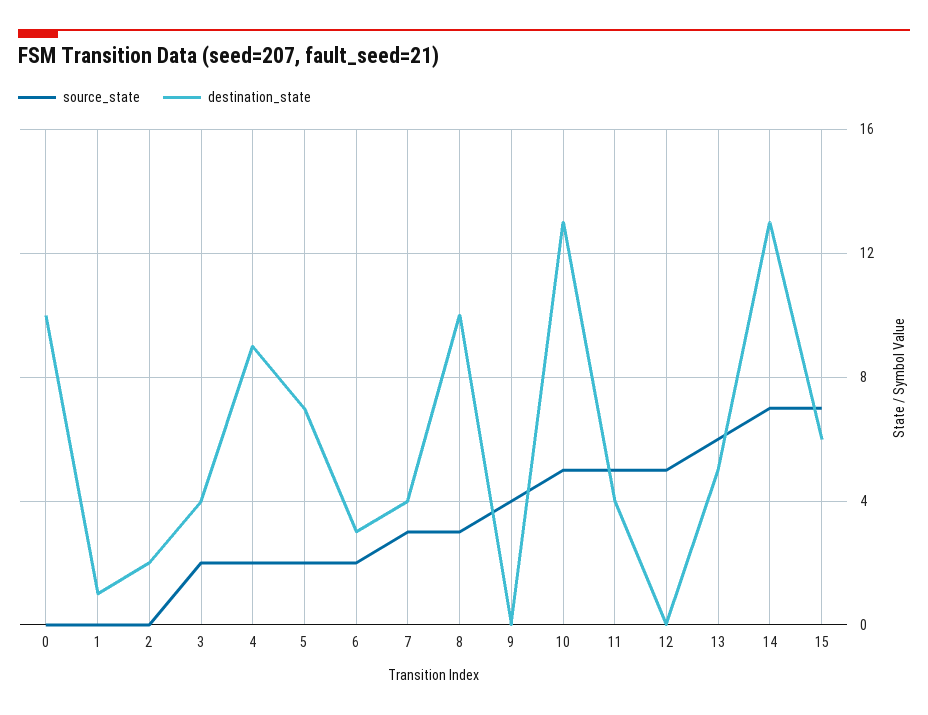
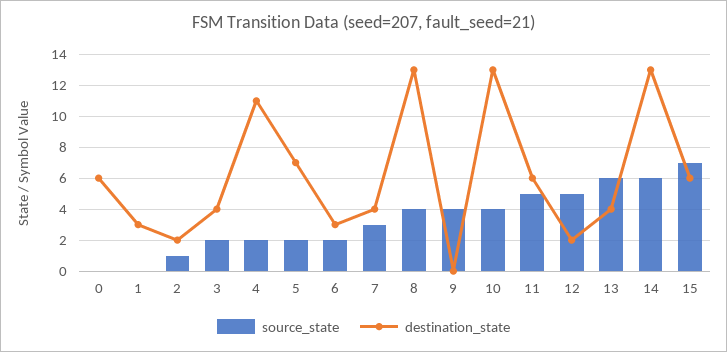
destination_state, 0: 10 -> 6
destination_state, 1: 1 -> 3
source_state, 2: 0 -> 1
destination_state, 4: 9 -> 11
source_state, 8: 3 -> 4
destination_state, 8: 10 -> 13
source_state, 10: 5 -> 4
destination_state, 11: 4 -> 6
destination_state, 12: 0 -> 2
destination_state, 13: 5 -> 4
source_state, 14: 7 -> 6

